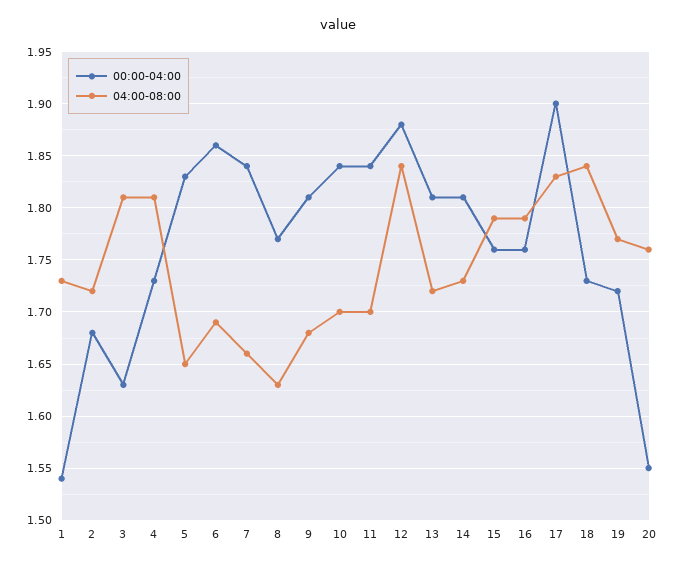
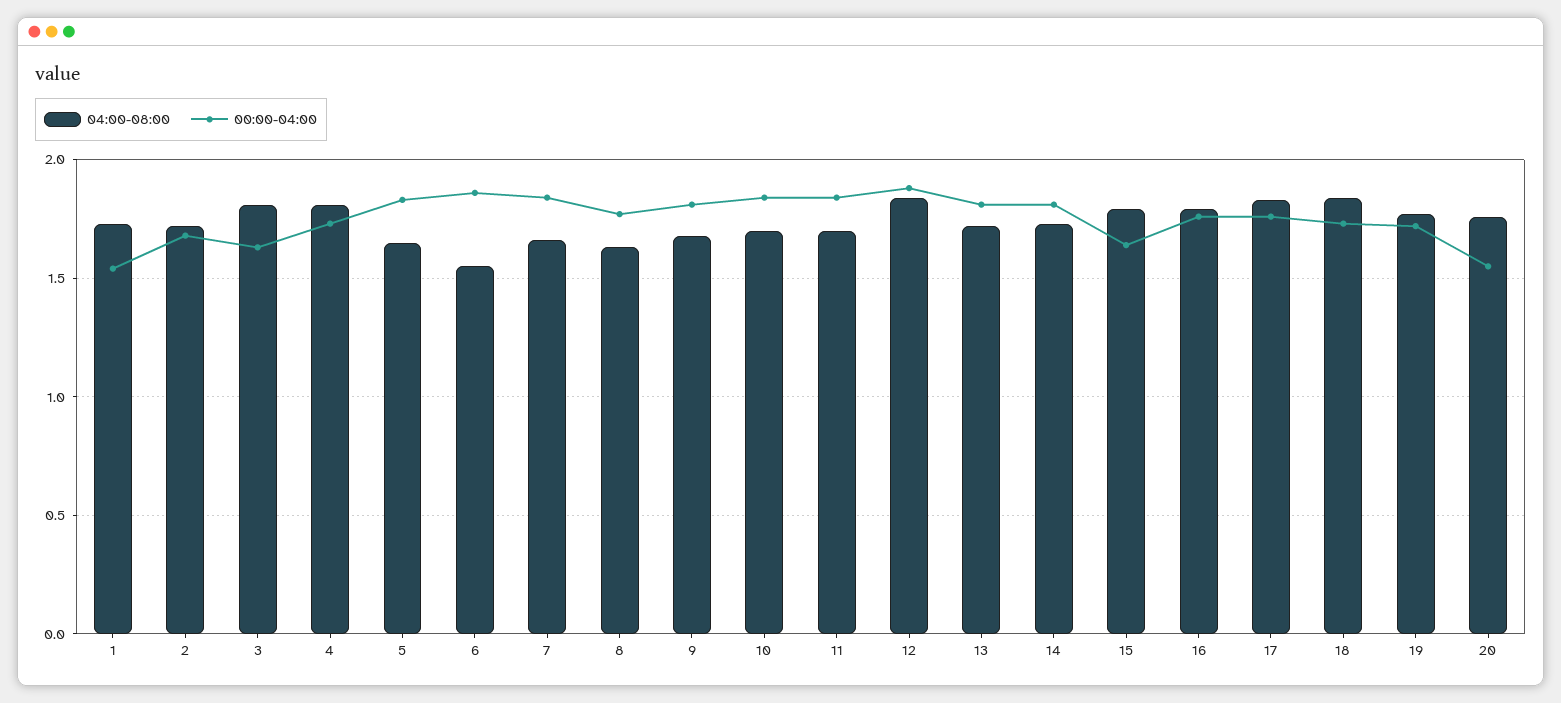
04:00-08:00, 6: 1.69 -> 1.55
00:00-04:00, 15: 1.76 -> 1.65
00:00-04:00, 17: 1.9 -> 1.75

